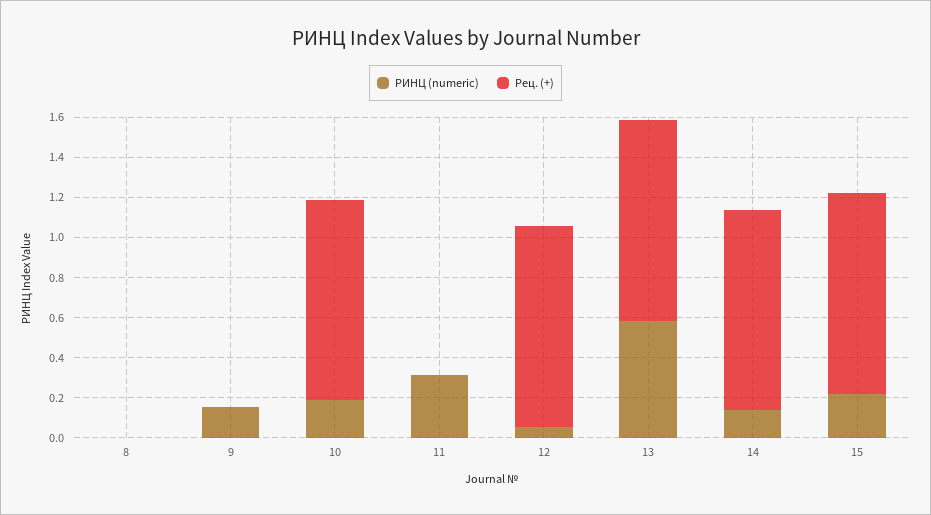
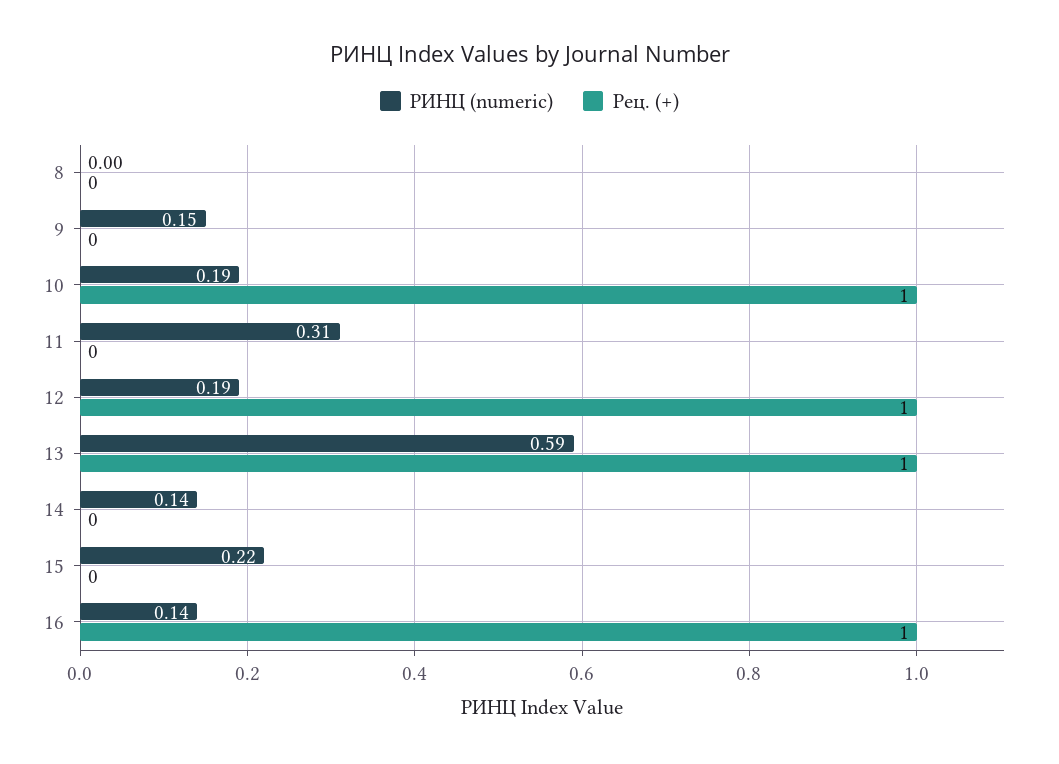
РИНЦ (numeric), 12: 0.05 -> 0.19
Рец. (+), 14: 1 -> 0
Рец. (+), 15: 1 -> 0
РИНЦ (numeric), 16: none -> 0.14
Рец. (+), 16: none -> 1

